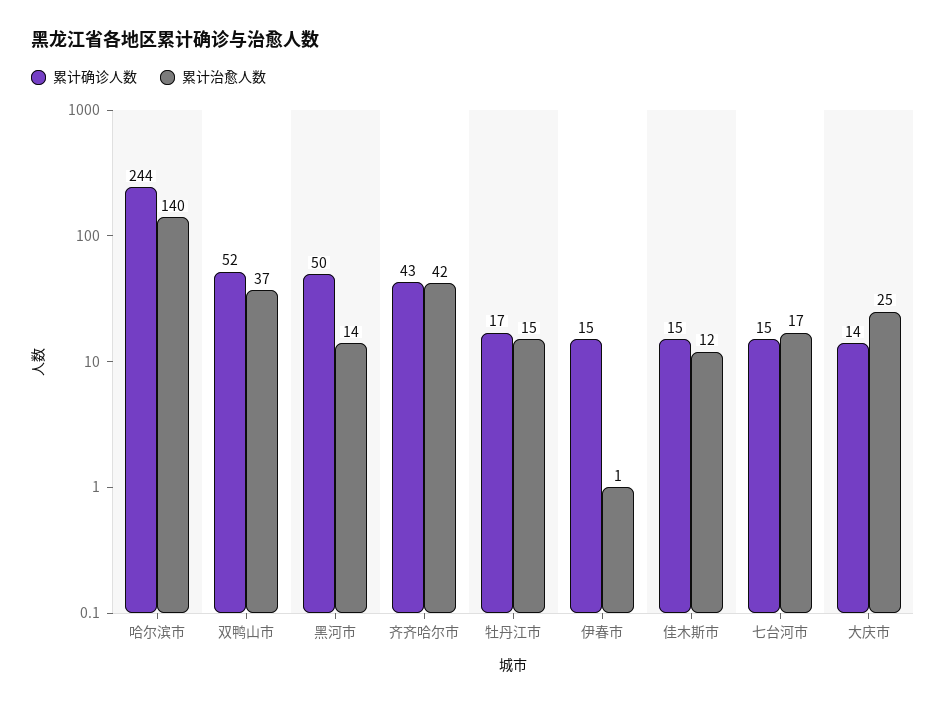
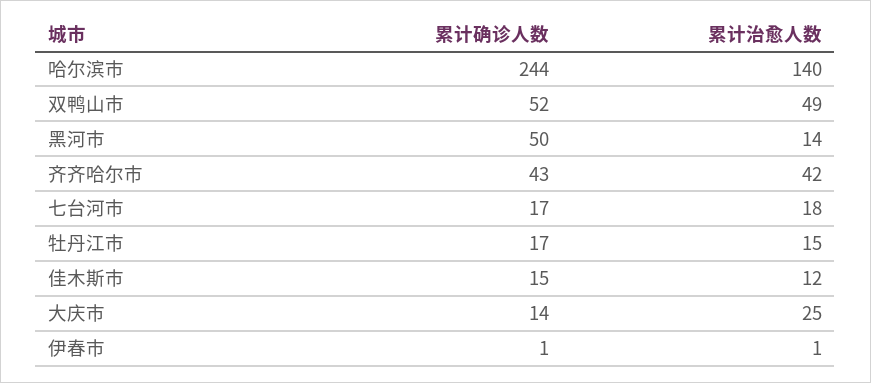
累计治愈人数, 双鸭山市: 37 -> 49
累计确诊人数, 伊春市: 15 -> 1
累计确诊人数, 七台河市: 15 -> 17
累计治愈人数, 七台河市: 17 -> 18

